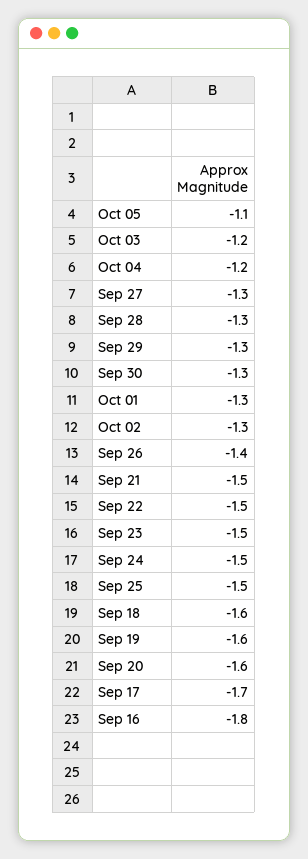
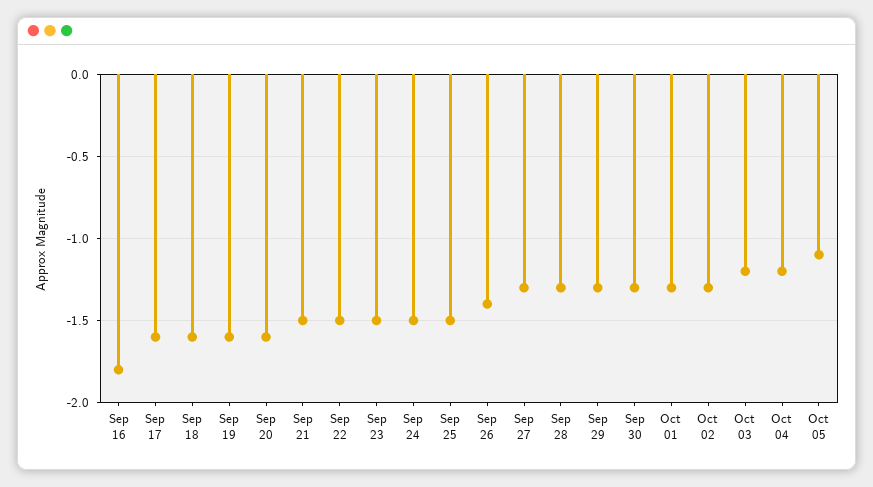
Sep 17: -1.7 -> -1.6

